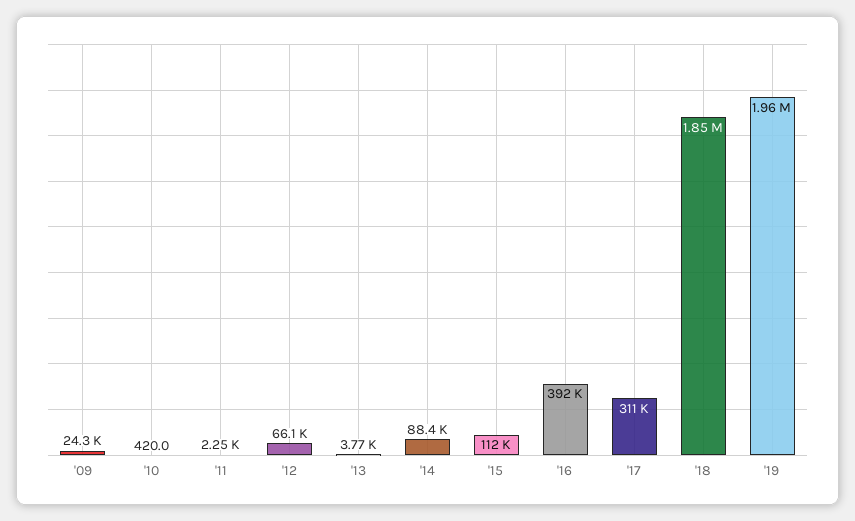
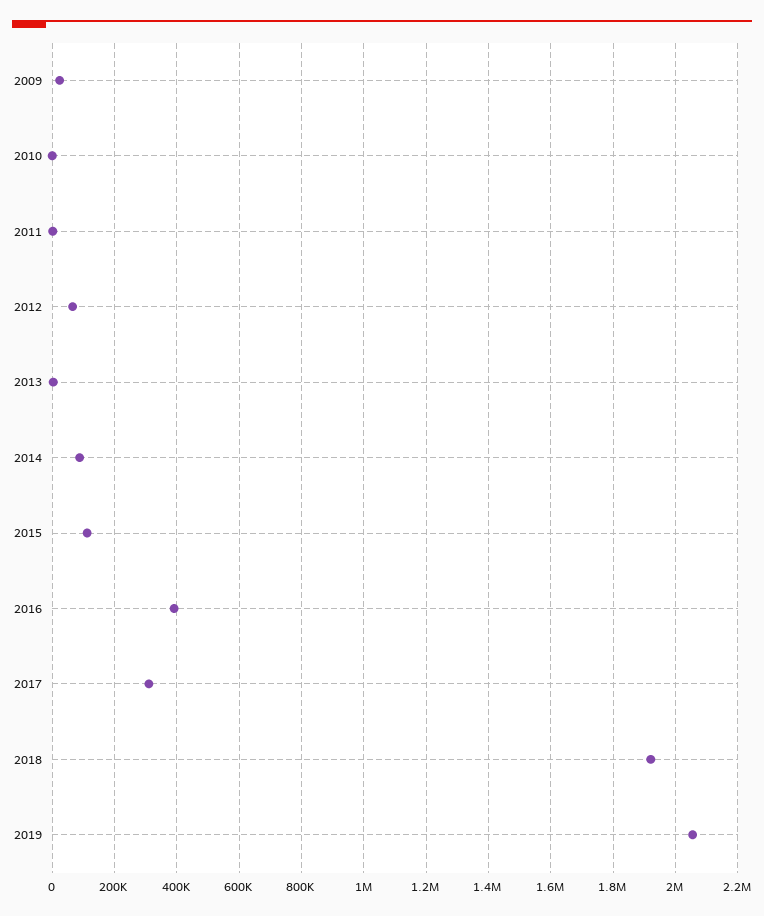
'18: 1850000 -> 1920000
'19: 1960000 -> 2060000

